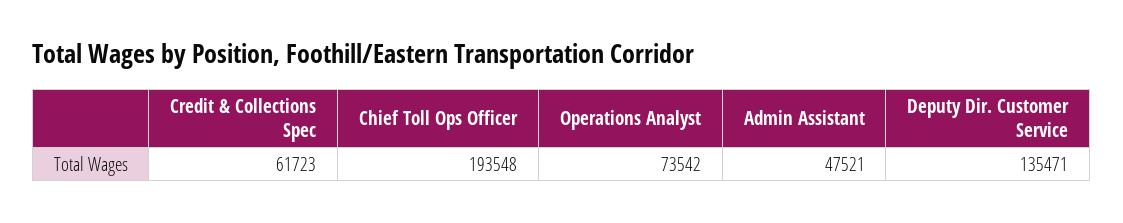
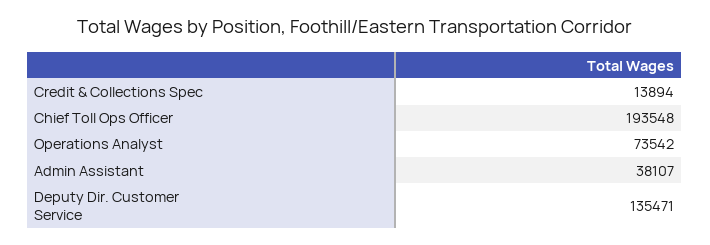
Credit & Collections Spec: 61723 -> 13894
Admin Assistant: 47521 -> 38107

